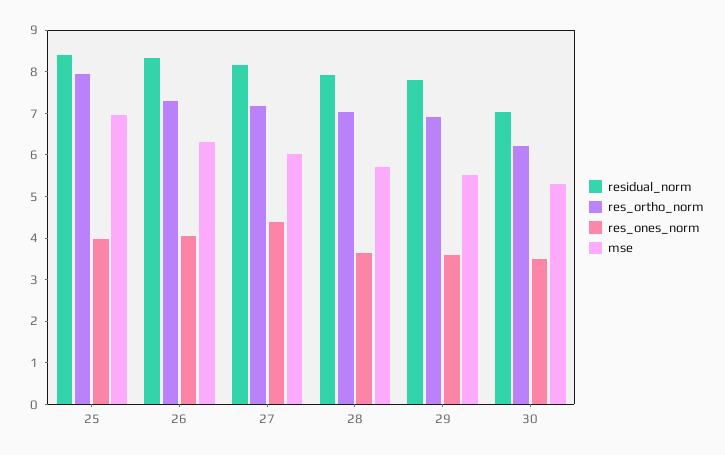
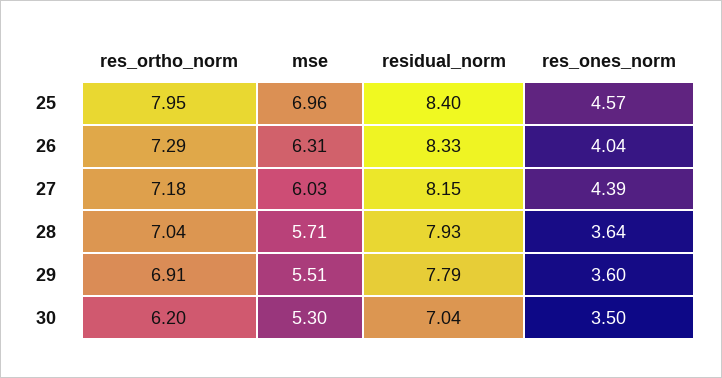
res_ones_norm, 25: 4 -> 4.57

